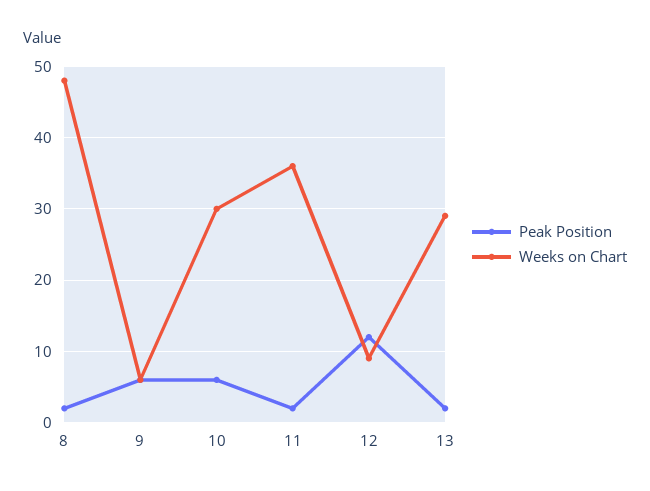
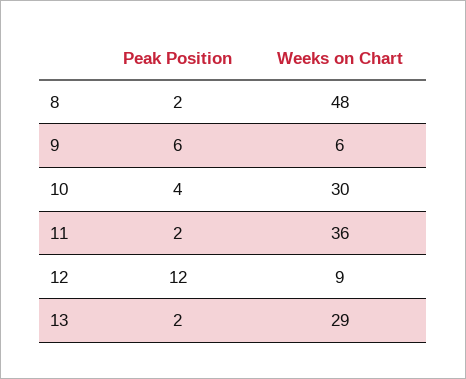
Peak Position, 10: 6 -> 4

